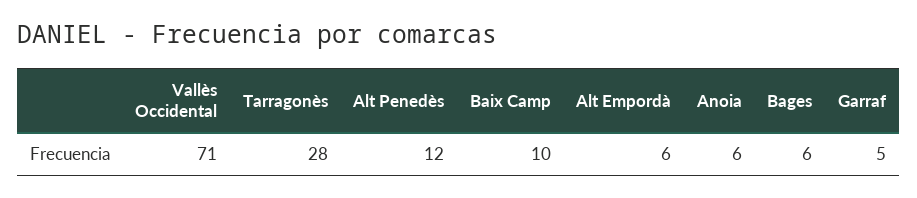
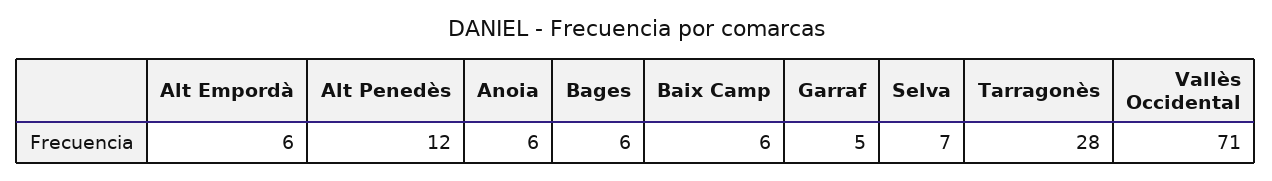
Baix Camp: 10 -> 6
Selva: none -> 7

